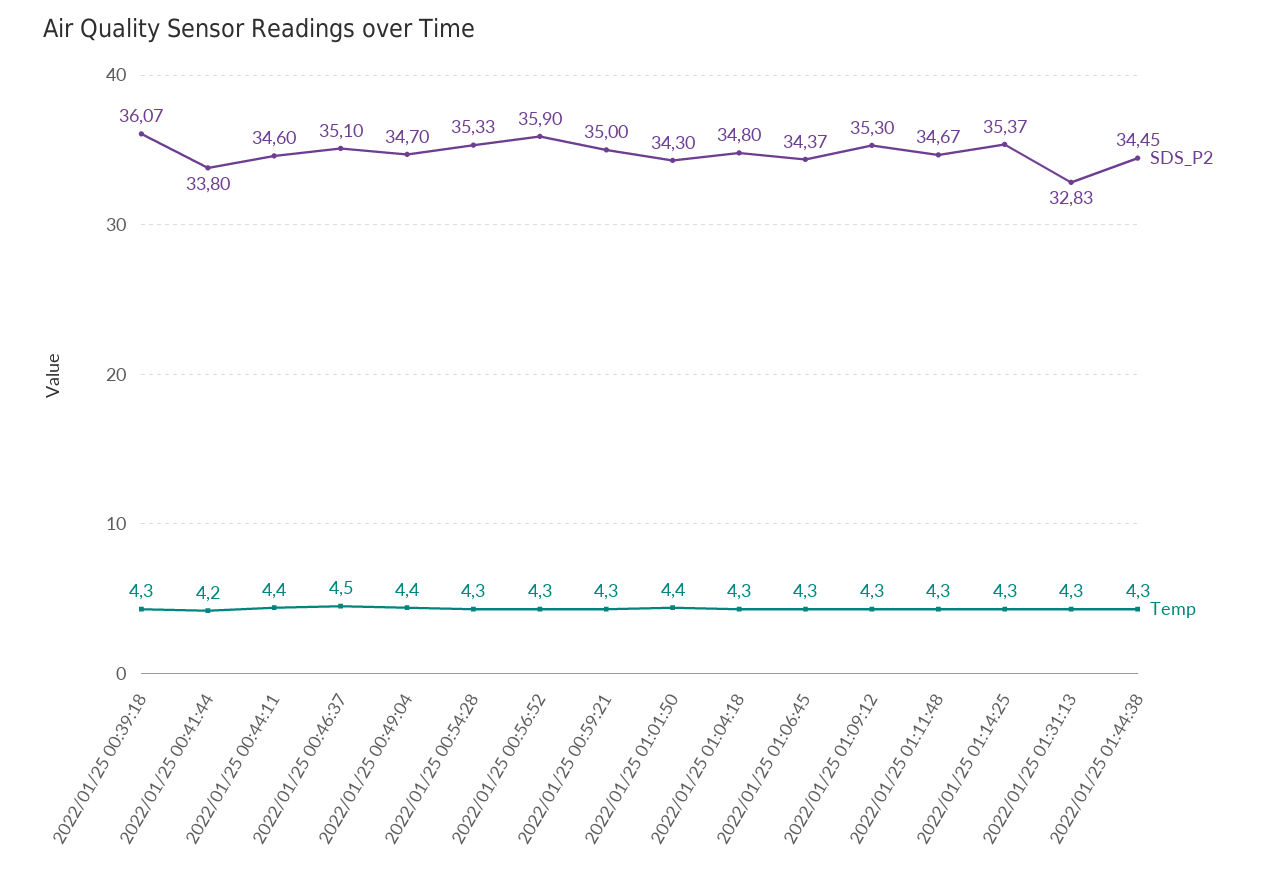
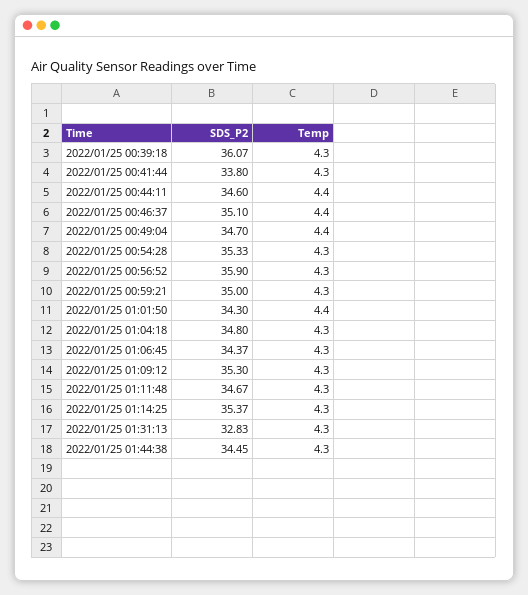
Temp, 2022/01/25 00:41:44: 4.2 -> 4.3
Temp, 2022/01/25 00:46:37: 4.5 -> 4.4

